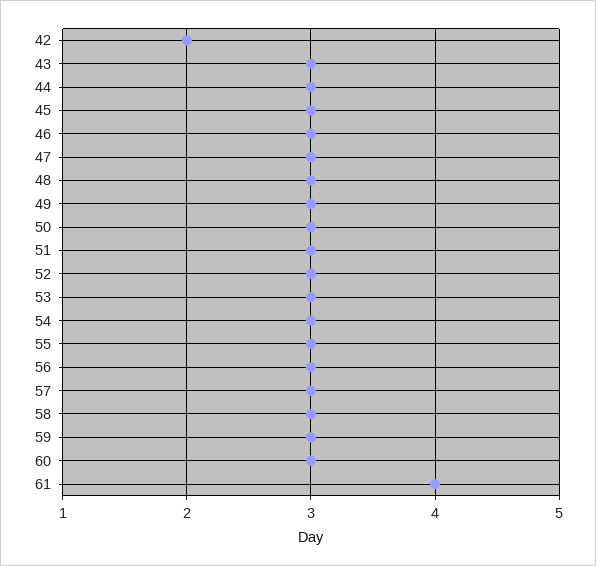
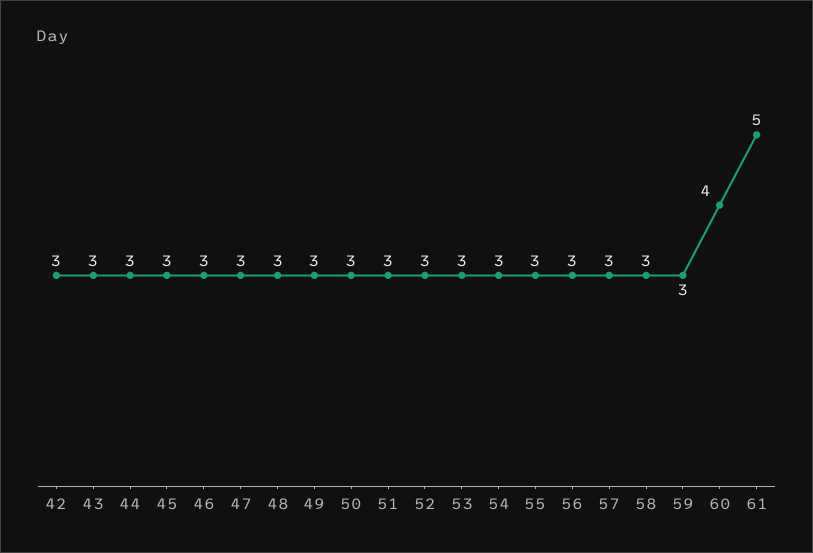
42: 2 -> 3
60: 3 -> 4
61: 4 -> 5

